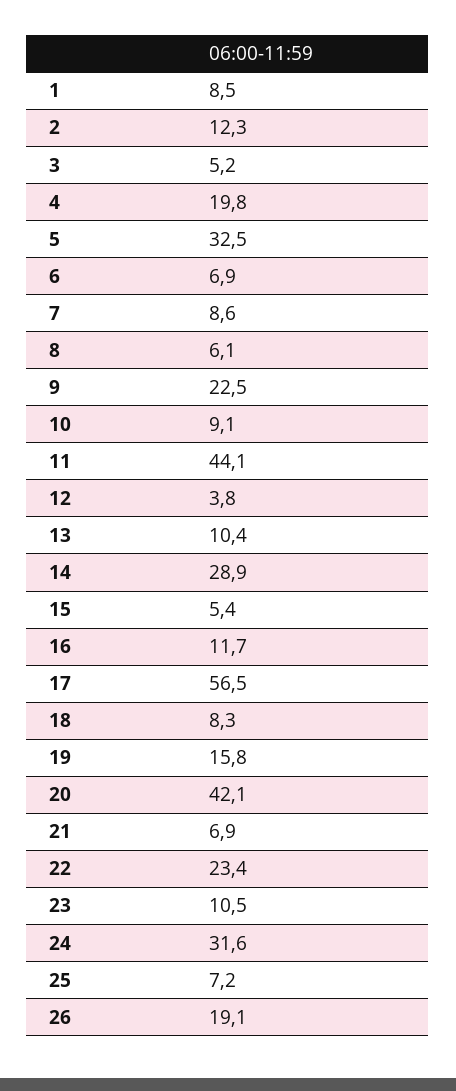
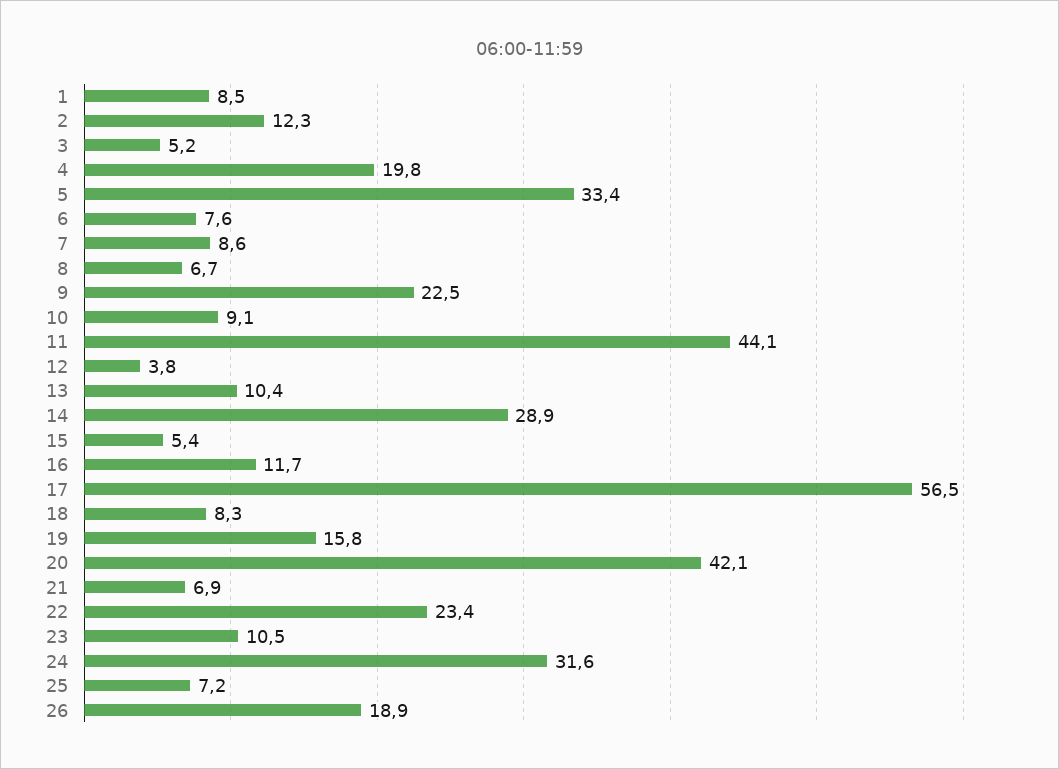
5: 32.5 -> 33.4
6: 6.9 -> 7.6
8: 6.1 -> 6.7
26: 19.1 -> 18.9

